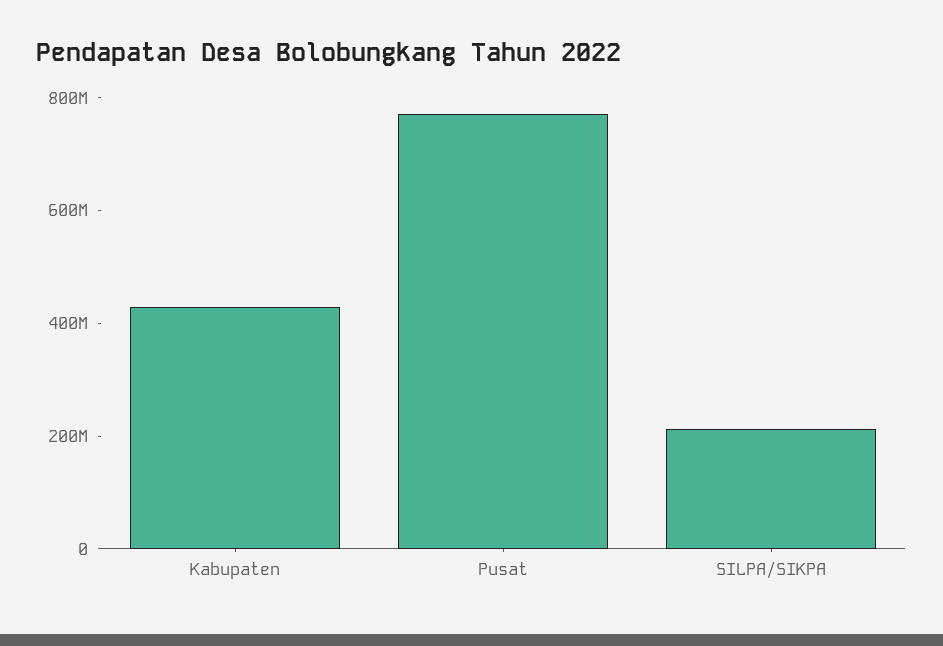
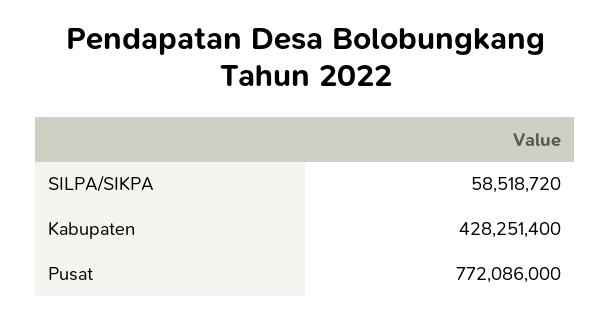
SILPA/SIKPA: 200000000 -> 58518720

